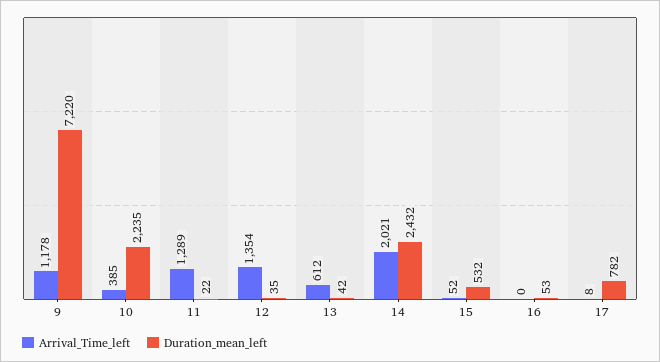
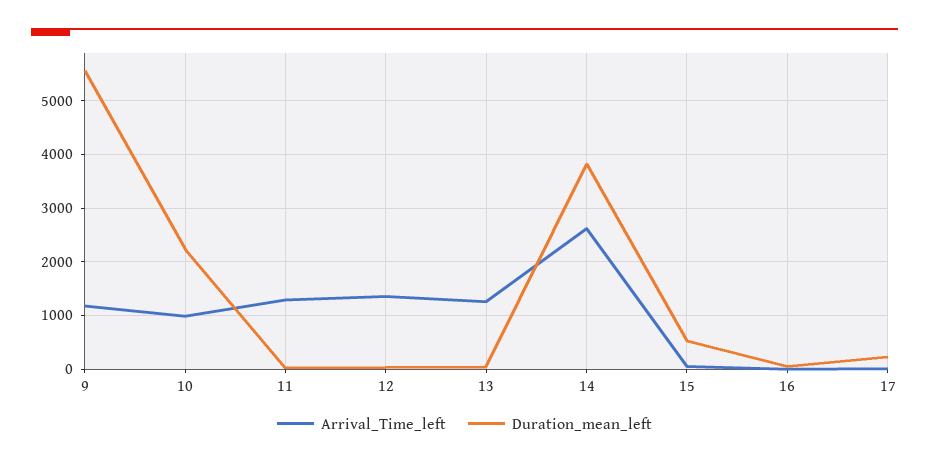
Duration_mean_left, 9: 7220 -> 5600
Arrival_Time_left, 10: 385 -> 1000
Arrival_Time_left, 13: 612 -> 1200
Arrival_Time_left, 14: 2021 -> 2600
Duration_mean_left, 14: 2432 -> 3800
Duration_mean_left, 17: 782 -> 200

